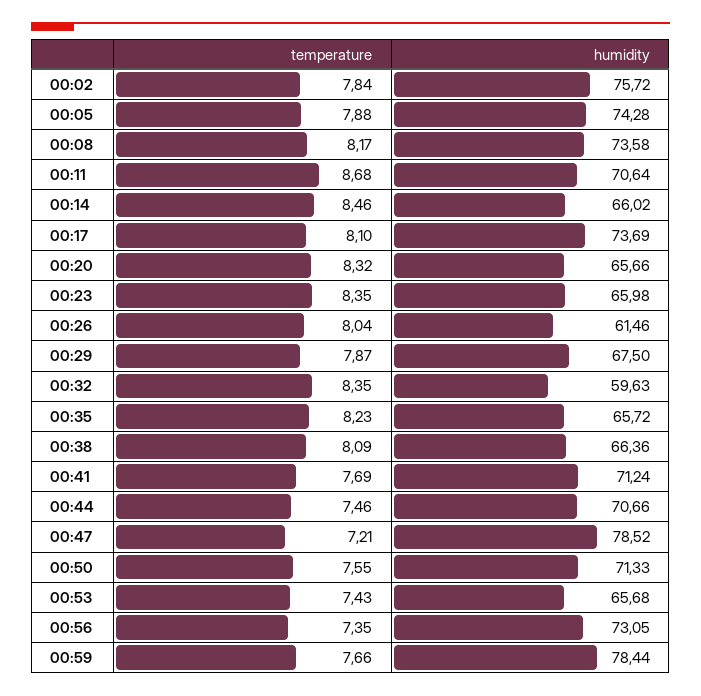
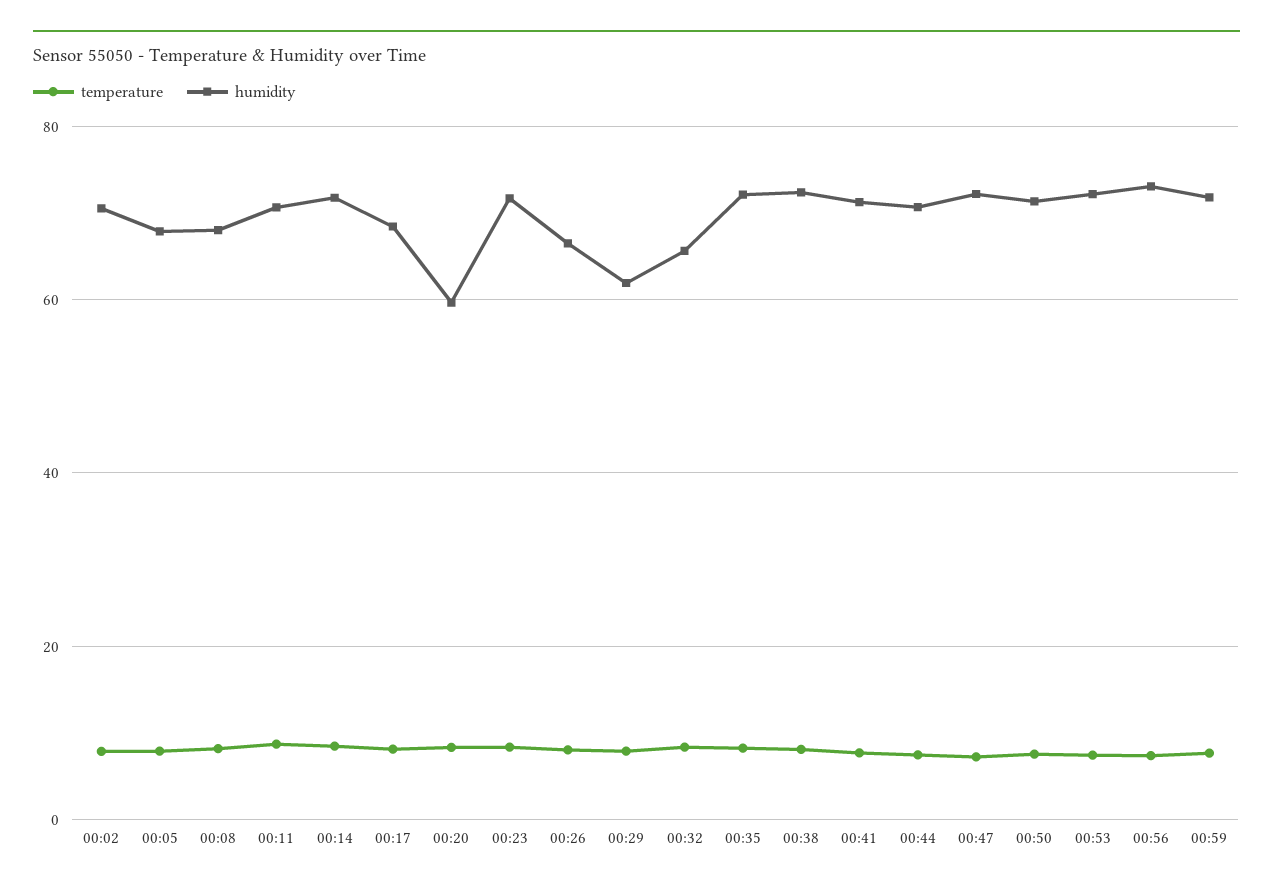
humidity, 00:02: 75.72 -> 70
humidity, 00:05: 74.28 -> 68
humidity, 00:08: 73.58 -> 68
humidity, 00:14: 66.02 -> 72
humidity, 00:17: 73.69 -> 68
humidity, 00:20: 65.66 -> 60
humidity, 00:23: 65.98 -> 72
humidity, 00:26: 61.46 -> 66
humidity, 00:29: 67.5 -> 62
humidity, 00:32: 59.63 -> 66
humidity, 00:35: 65.72 -> 72
humidity, 00:38: 66.36 -> 72
humidity, 00:47: 78.52 -> 72
humidity, 00:53: 65.68 -> 72
humidity, 00:59: 78.44 -> 72

